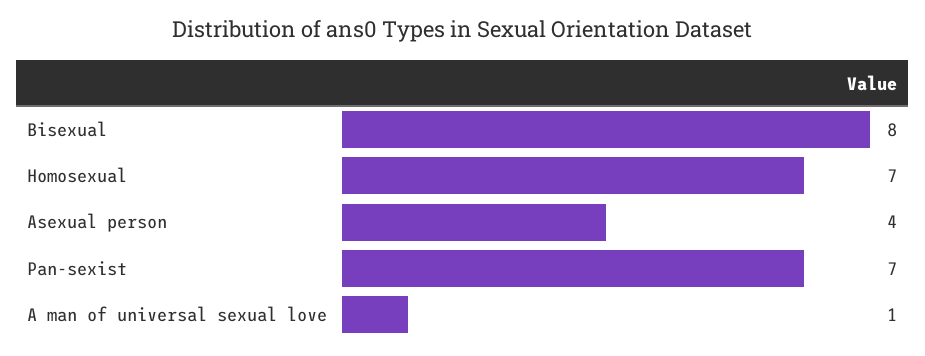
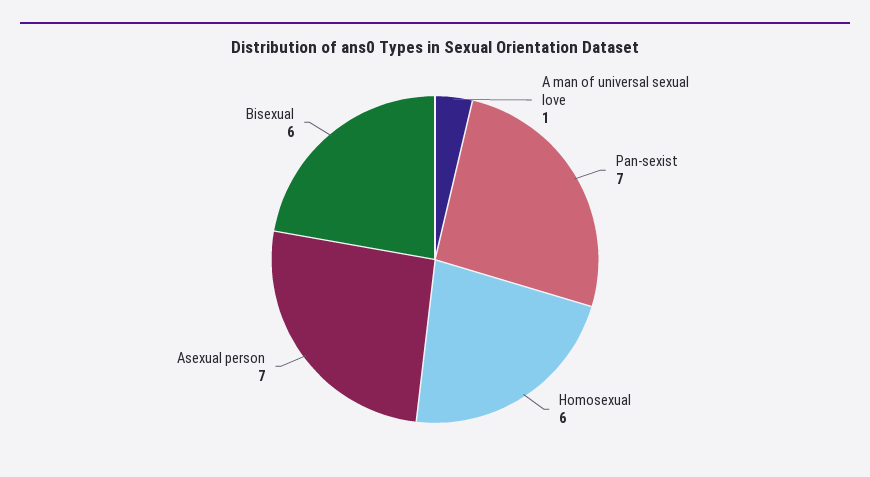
Bisexual: 8 -> 6
Homosexual: 7 -> 6
Asexual person: 4 -> 7

